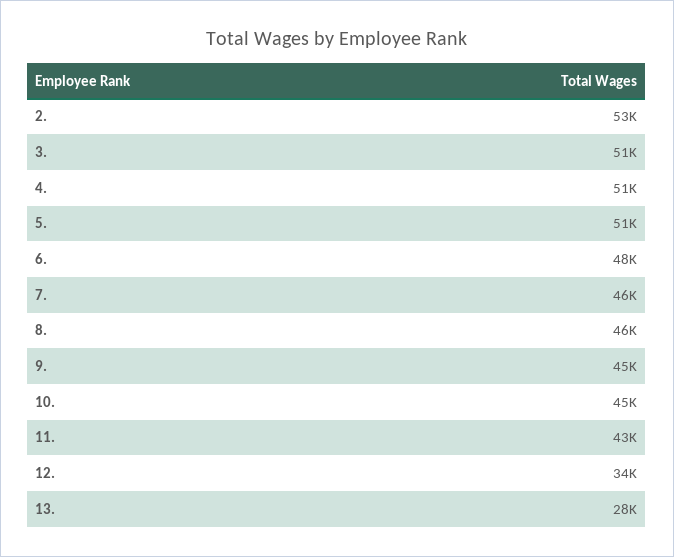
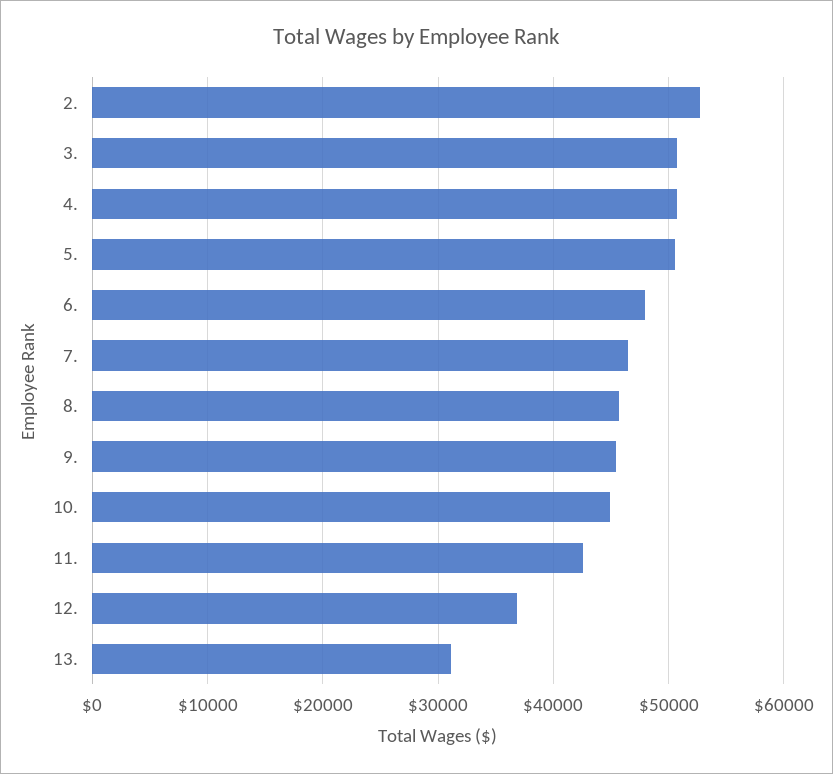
12.: 34000 -> 37000
13.: 28000 -> 31000

